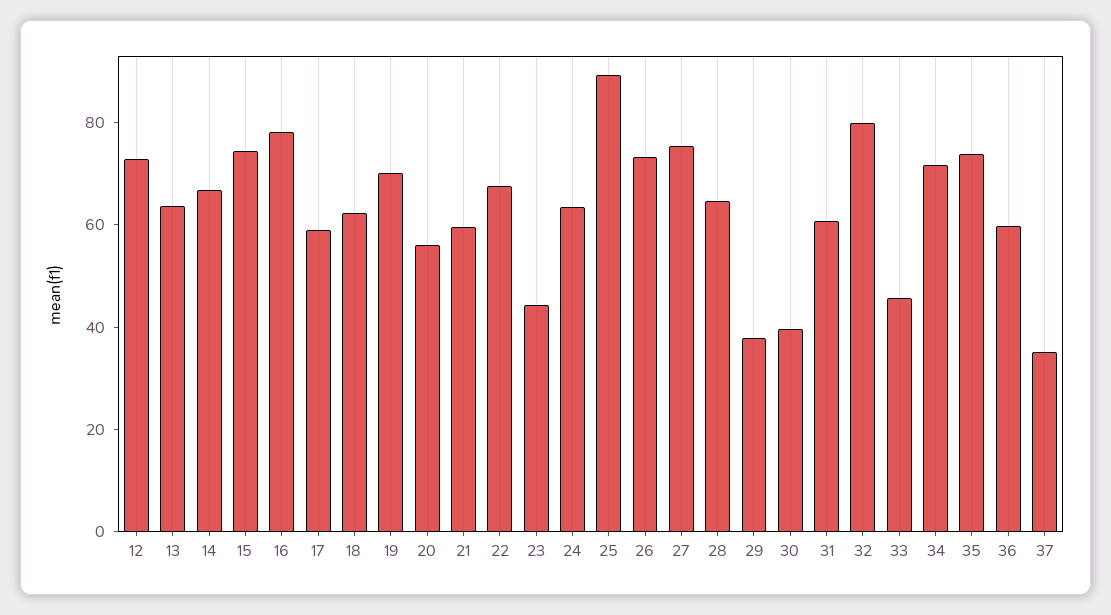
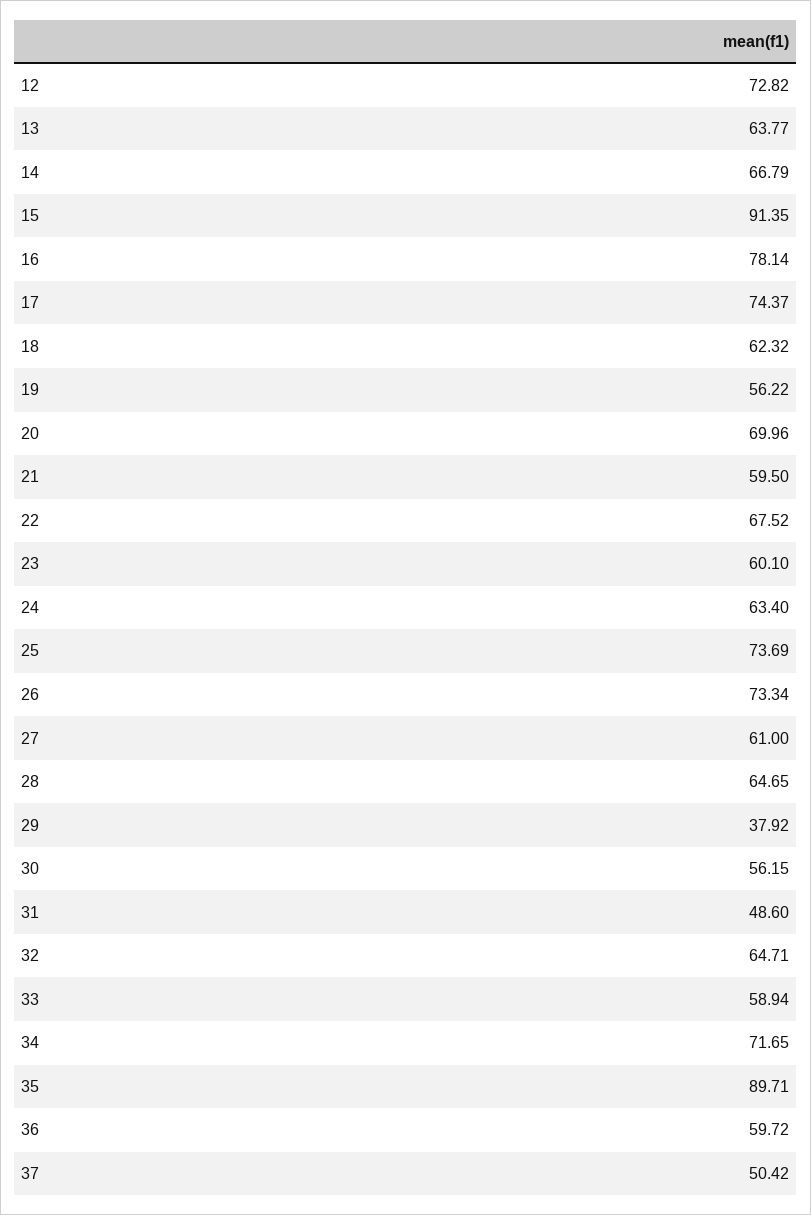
15: 75 -> 91.35
17: 60 -> 74.37
19: 70 -> 56.22
20: 55 -> 69.96
23: 45 -> 60.1
25: 90 -> 73.69
27: 75 -> 61
30: 40 -> 56.15
31: 60 -> 48.6
32: 80 -> 64.71
33: 45 -> 58.94
35: 75 -> 89.71
37: 35 -> 50.42

